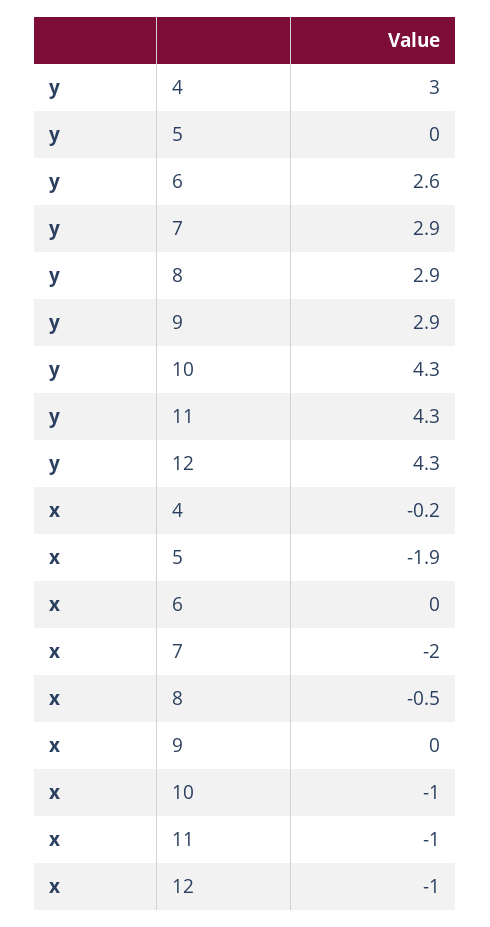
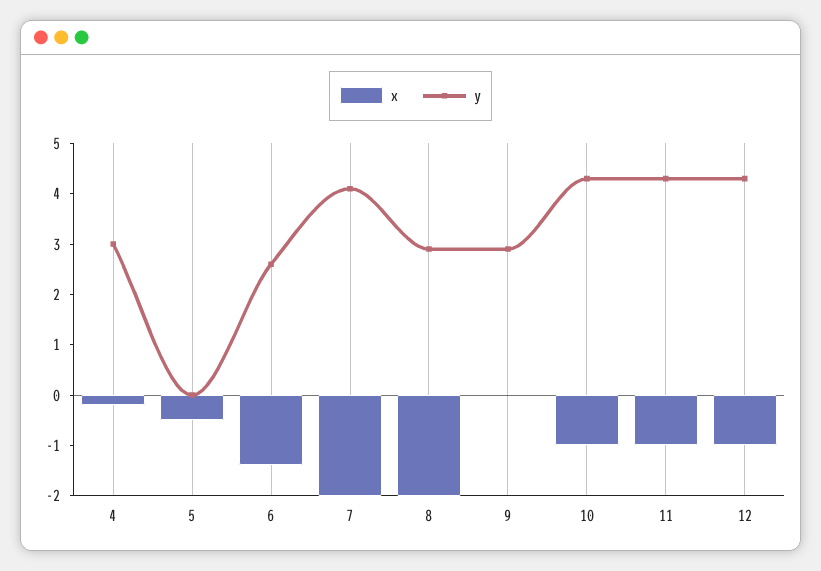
y, 7: 2.9 -> 4
x, 5: -1.9 -> -0.5
x, 6: 0 -> -1.5
x, 8: -0.5 -> -2

